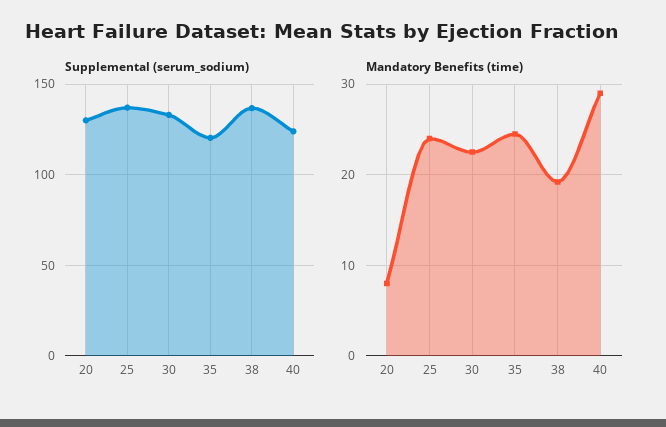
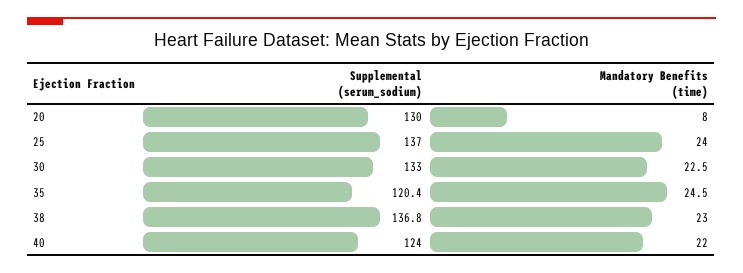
Mandatory Benefits (time), 38: 19 -> 23
Mandatory Benefits (time), 40: 29 -> 22

